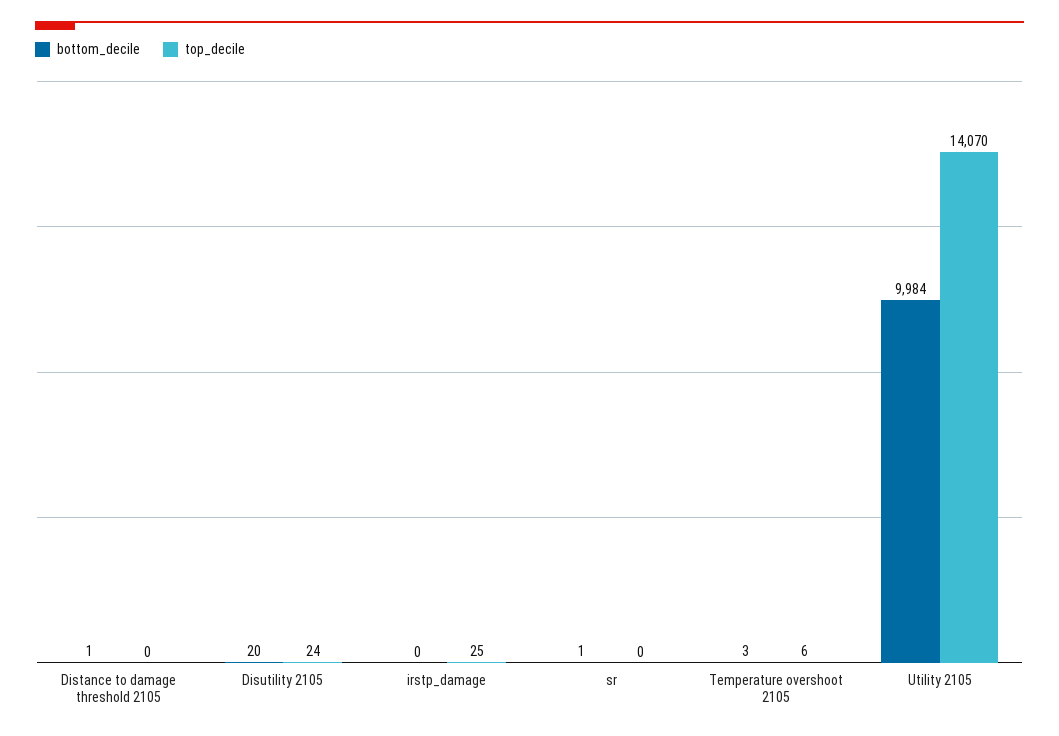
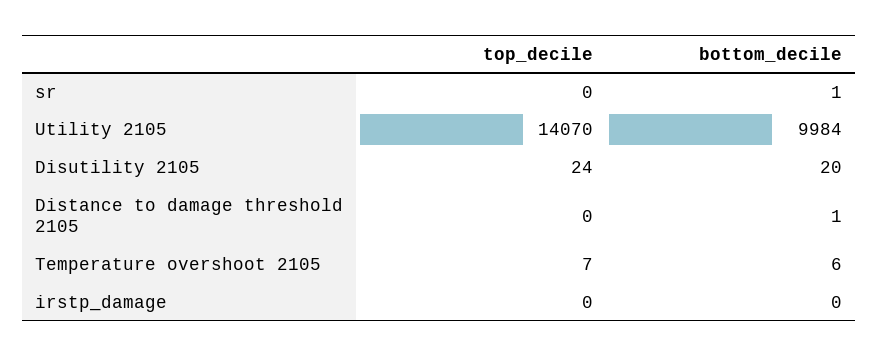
top_decile, irstp_damage: 25 -> 0
bottom_decile, Temperature overshoot 2105: 3 -> 6
top_decile, Temperature overshoot 2105: 6 -> 7

